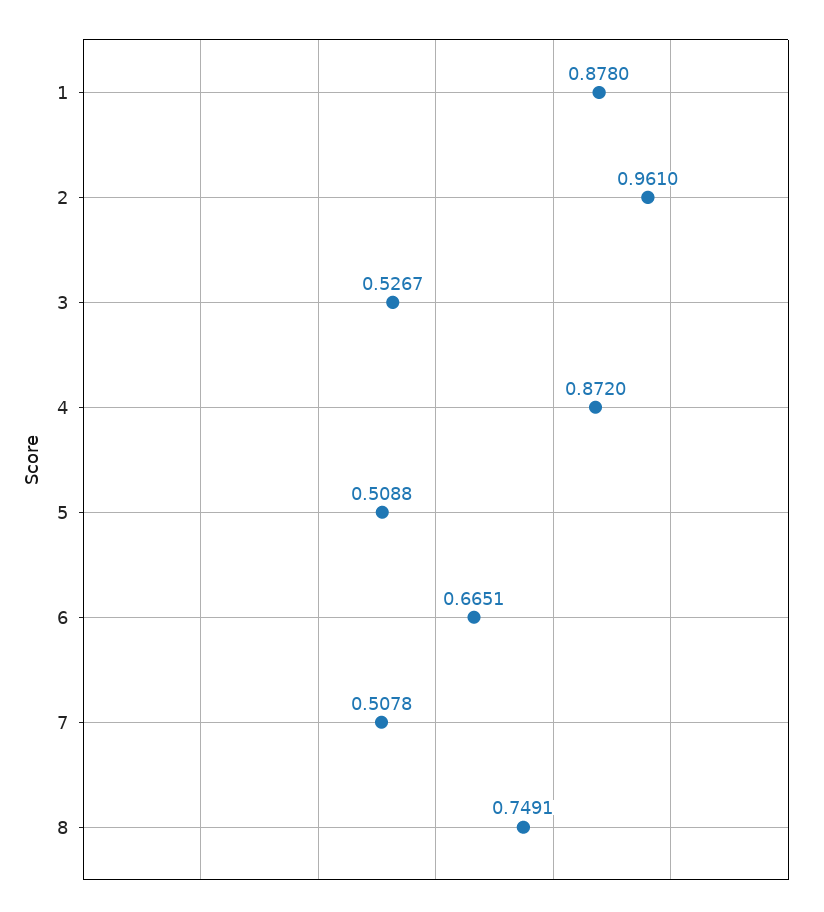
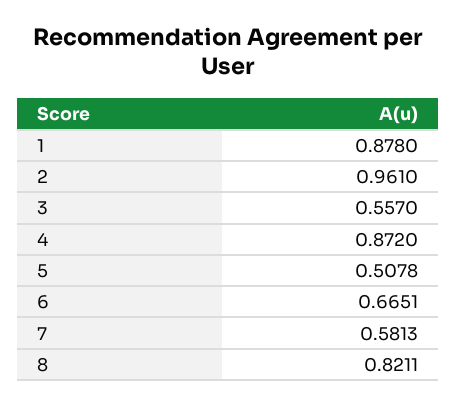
3: 0.5267 -> 0.557
5: 0.5088 -> 0.5078
7: 0.5078 -> 0.5813
8: 0.7491 -> 0.8211

